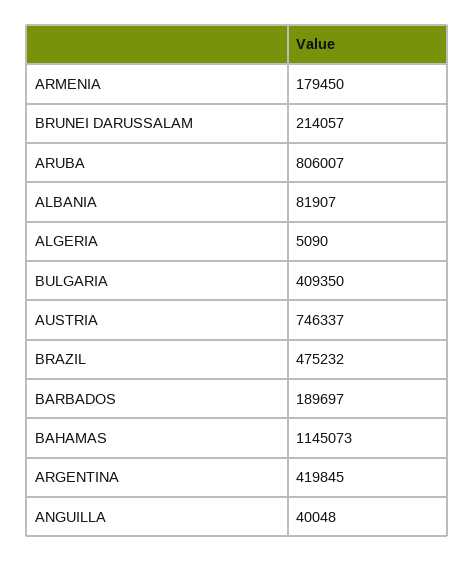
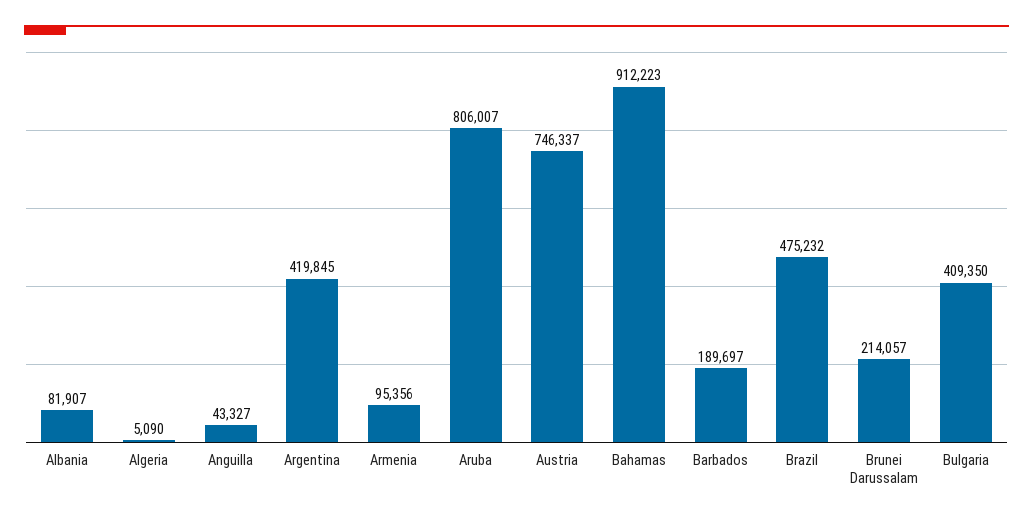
ARMENIA: 179450 -> 95356
BAHAMAS: 1145073 -> 912223
ANGUILLA: 40048 -> 43327

